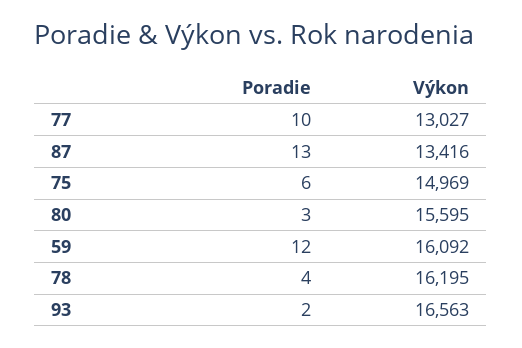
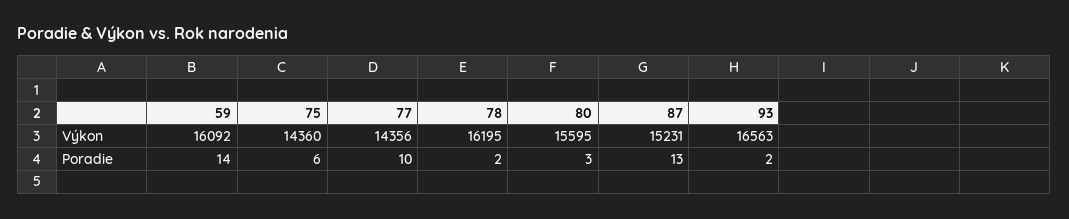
Výkon, 77: 13027 -> 14356
Výkon, 87: 13416 -> 15231
Výkon, 75: 14969 -> 14360
Poradie, 59: 12 -> 14
Poradie, 78: 4 -> 2

